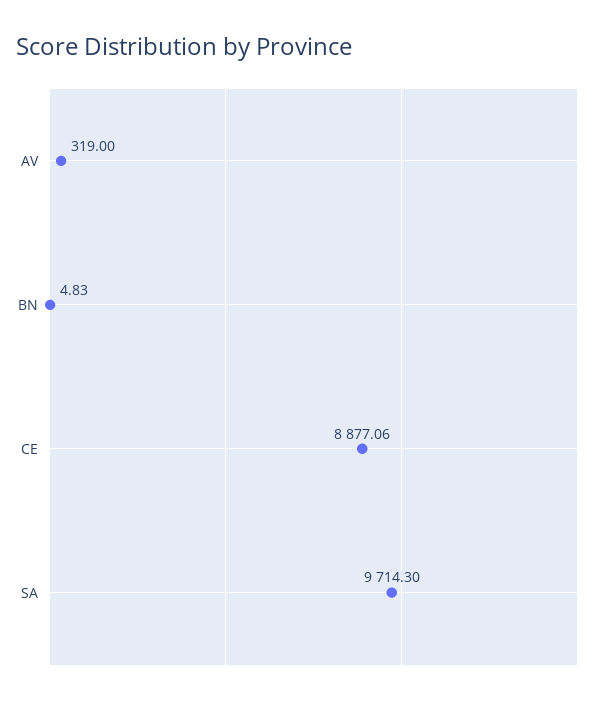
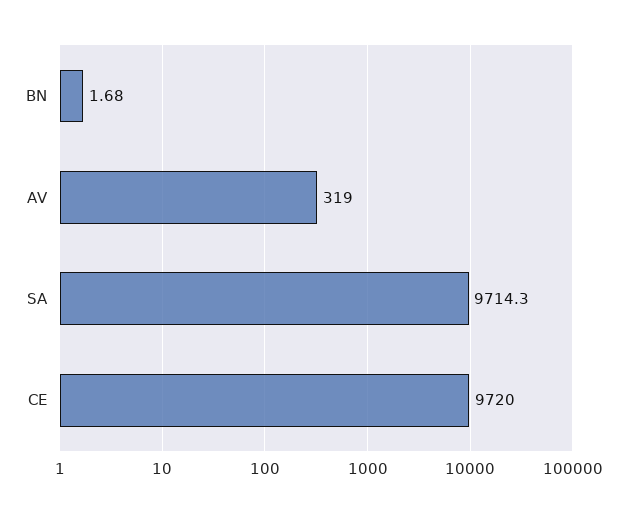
BN: 4.83 -> 1.68
CE: 8877.06 -> 9720

